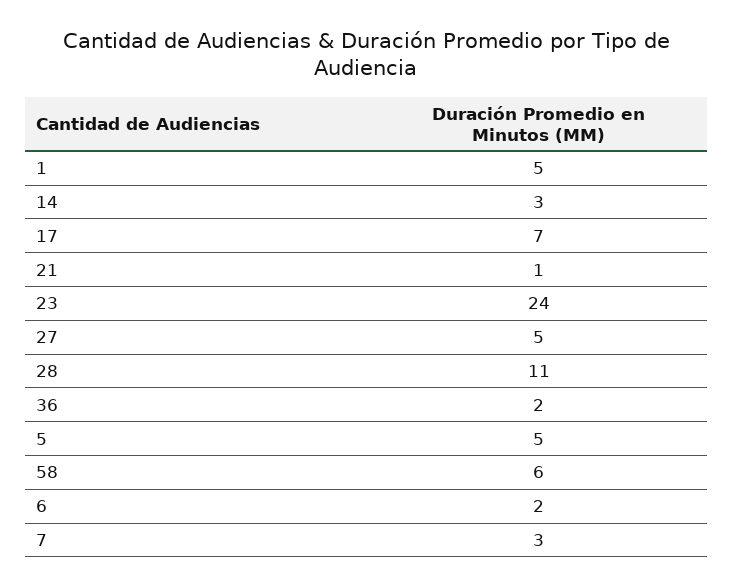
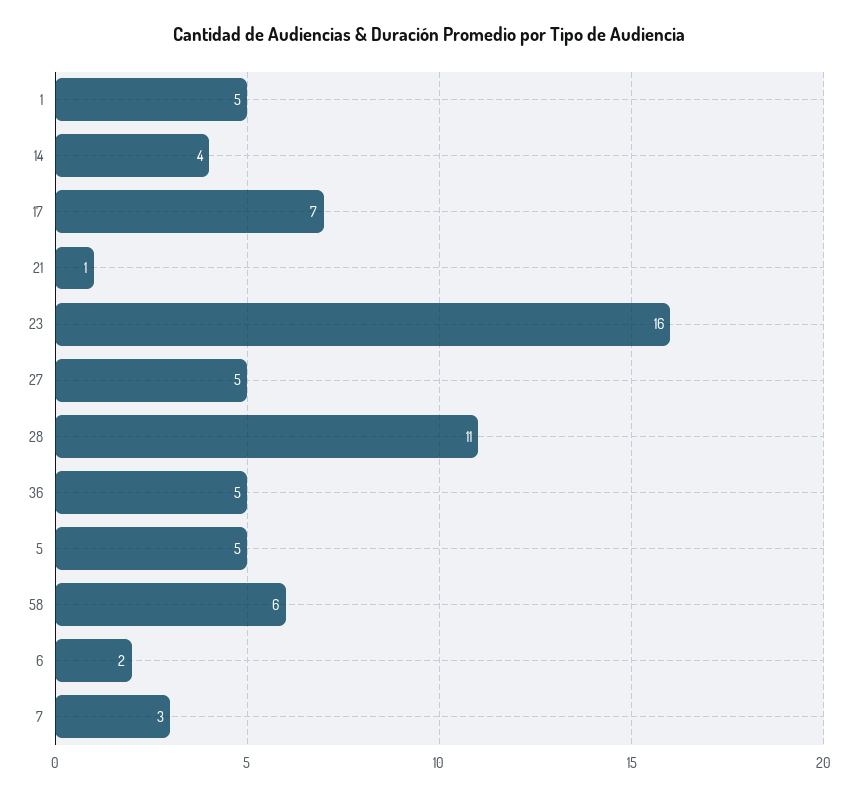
14: 3 -> 4
23: 24 -> 16
36: 2 -> 5

